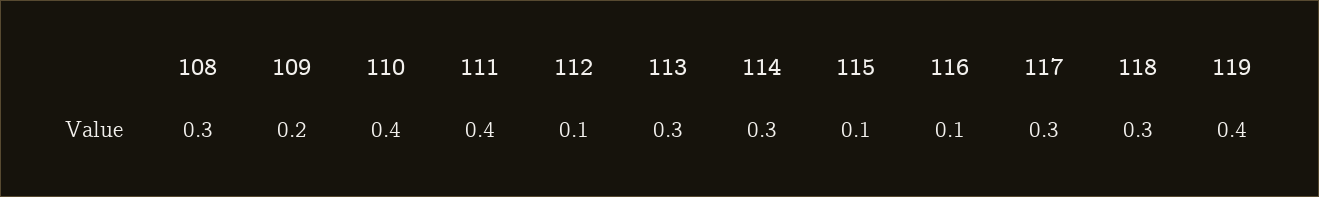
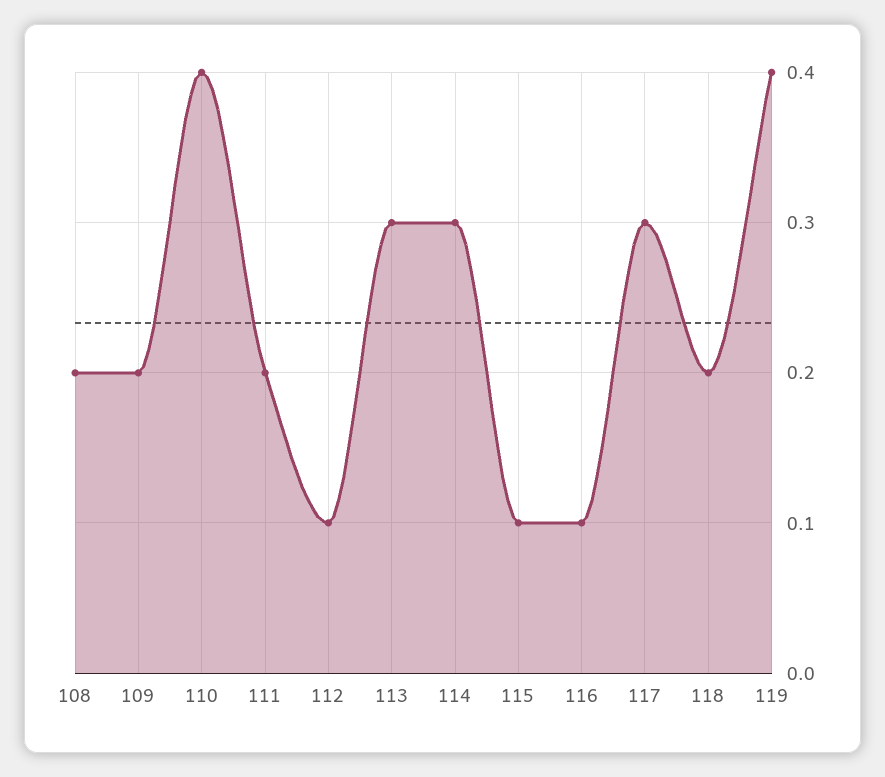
108: 0.3 -> 0.2
111: 0.4 -> 0.2
118: 0.3 -> 0.2

